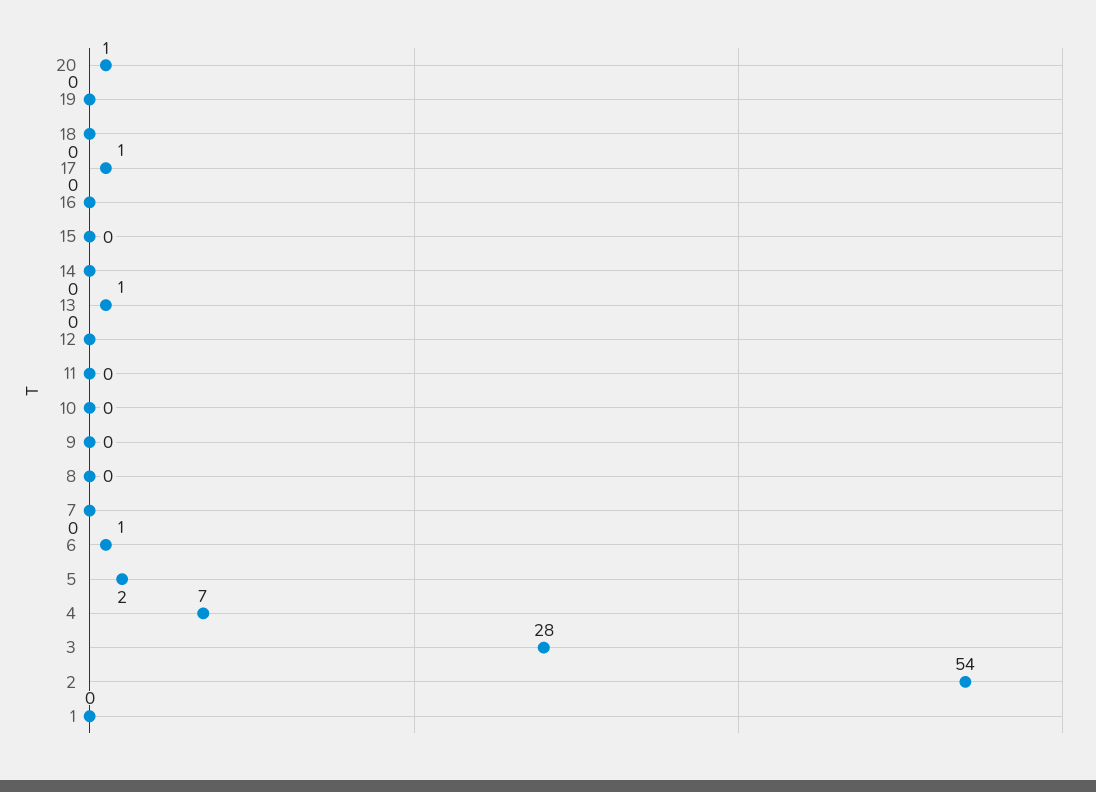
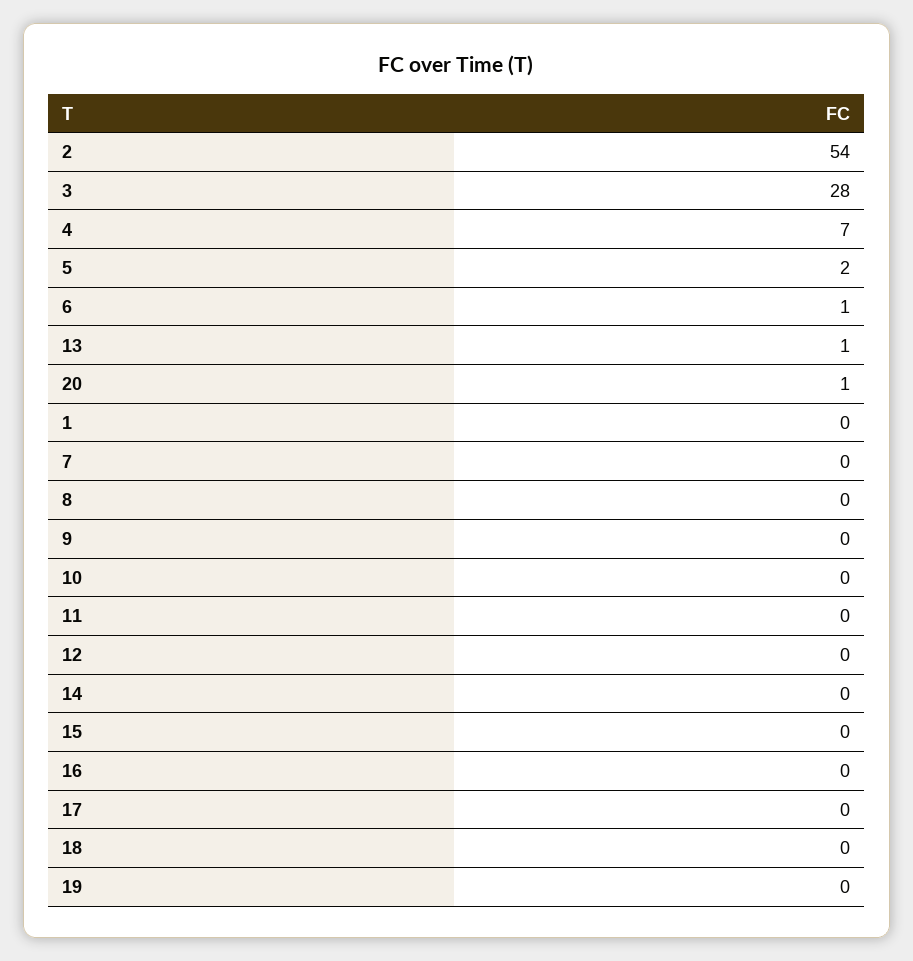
17: 1 -> 0

